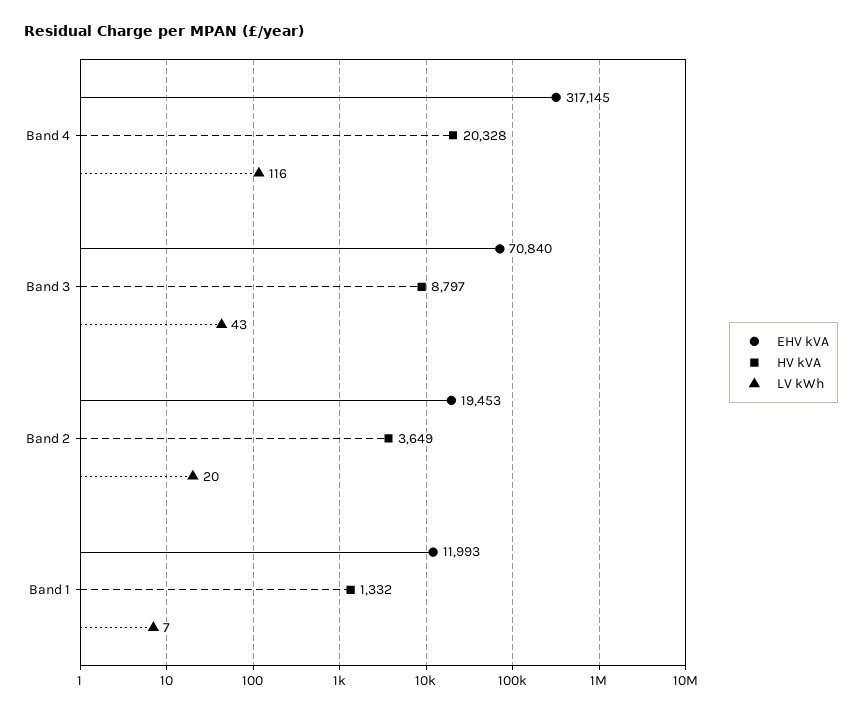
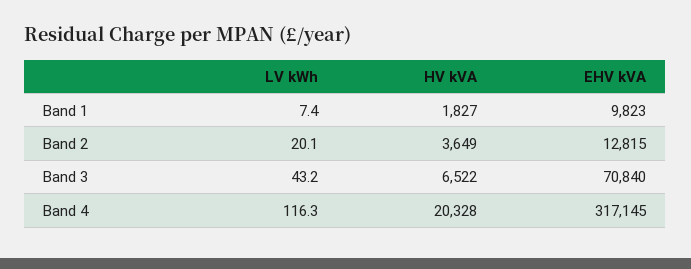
HV kVA, Band 3: 8797 -> 6522
EHV kVA, Band 2: 19453 -> 12815
EHV kVA, Band 1: 11993 -> 9823
HV kVA, Band 1: 1332 -> 1827

